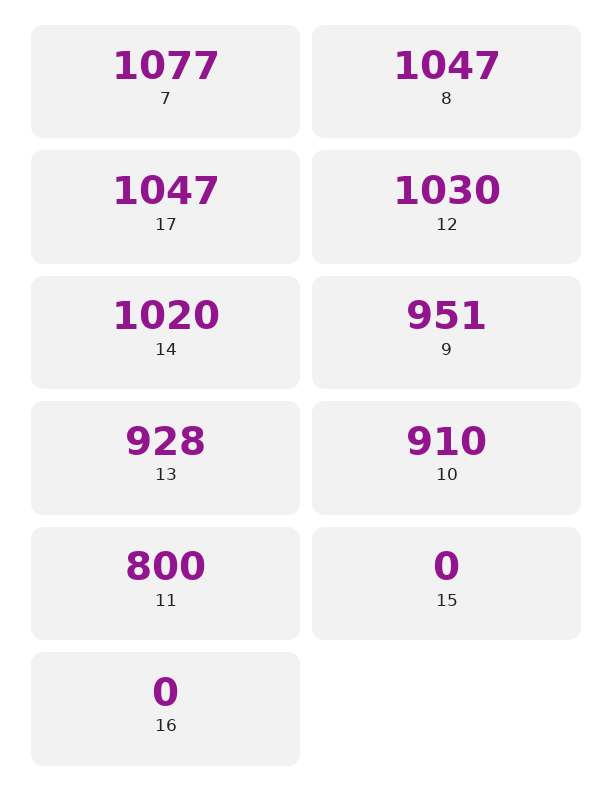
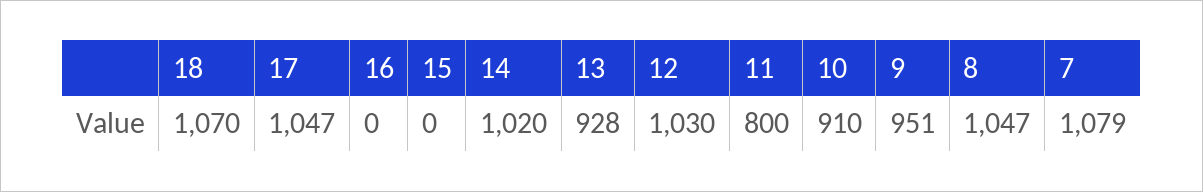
7: 1077 -> 1079
18: none -> 1070

